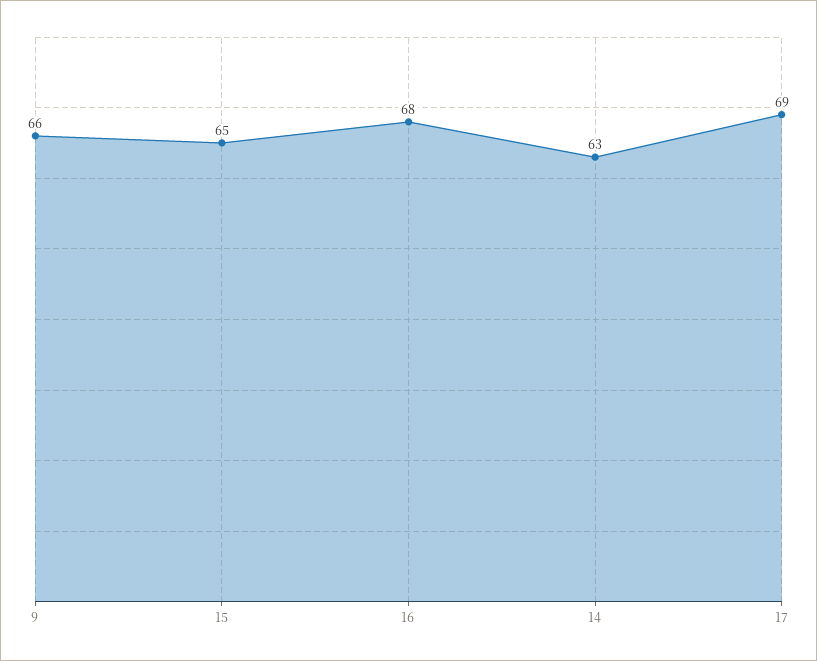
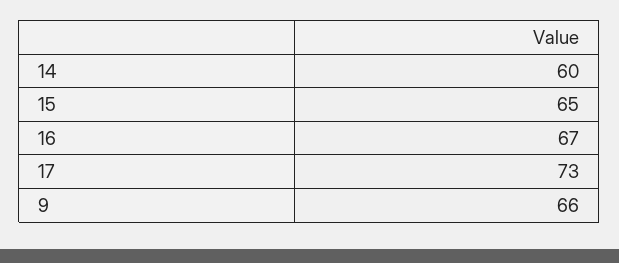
16: 68 -> 67
14: 63 -> 60
17: 69 -> 73

